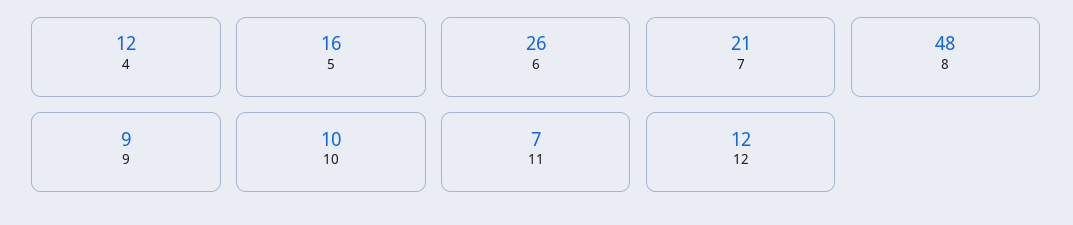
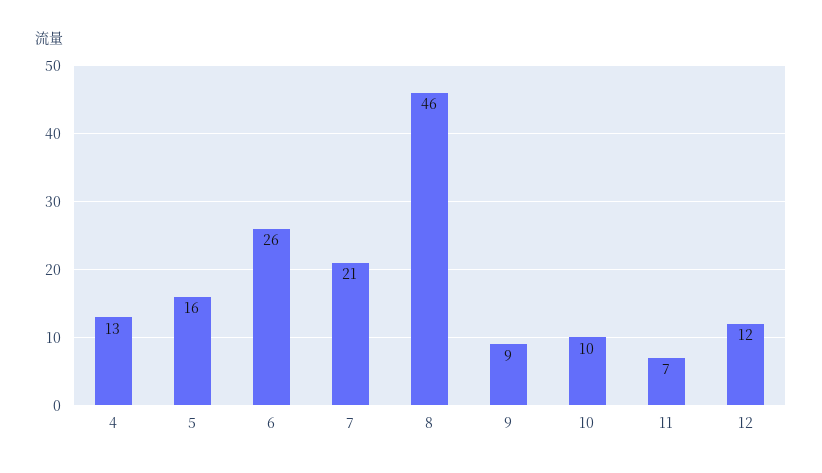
4: 12 -> 13
8: 48 -> 46

